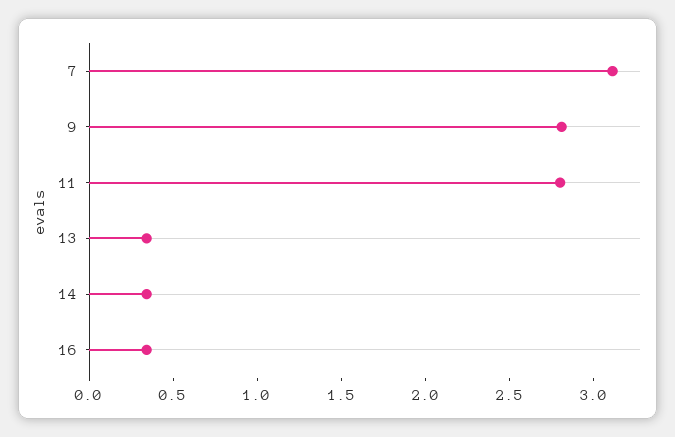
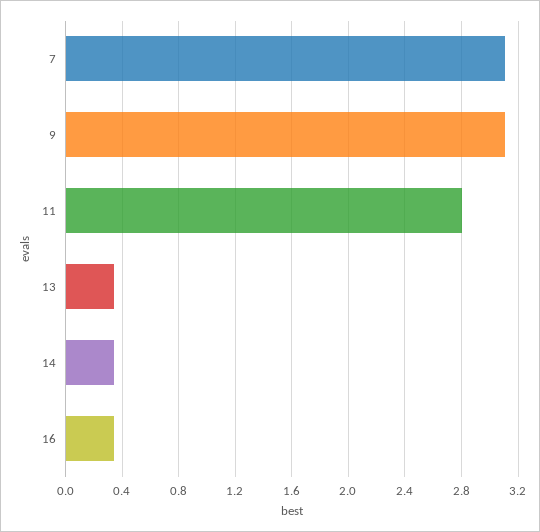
9: 2.8 -> 3.1

